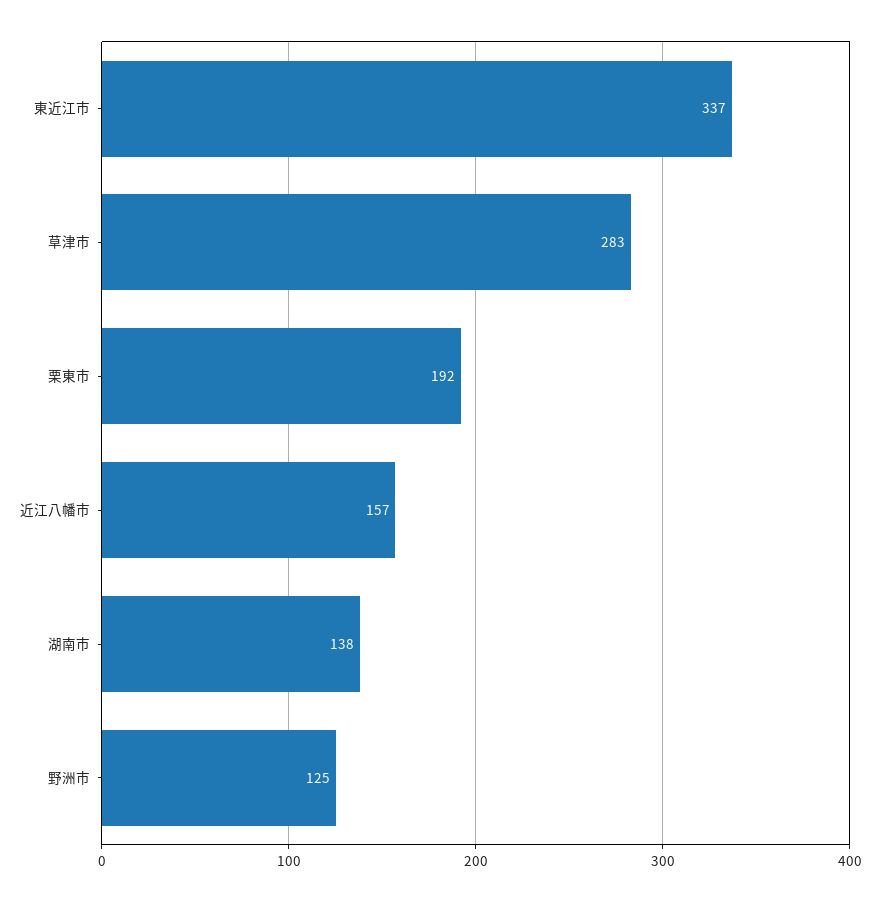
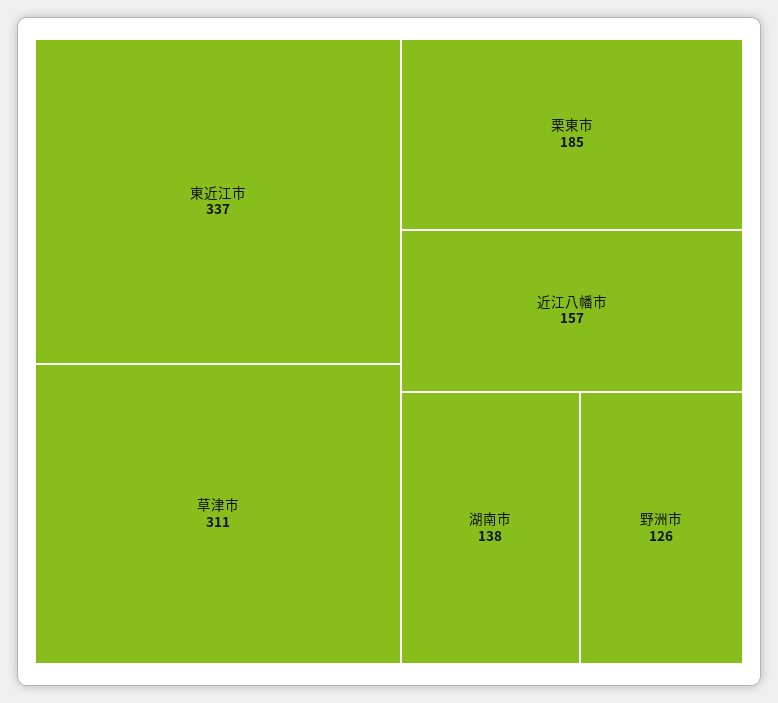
草津市: 283 -> 311
栗東市: 192 -> 185
野洲市: 125 -> 126

